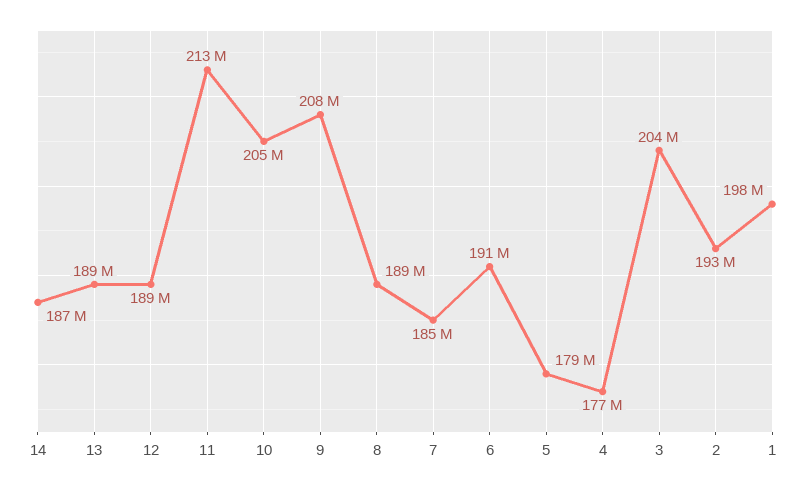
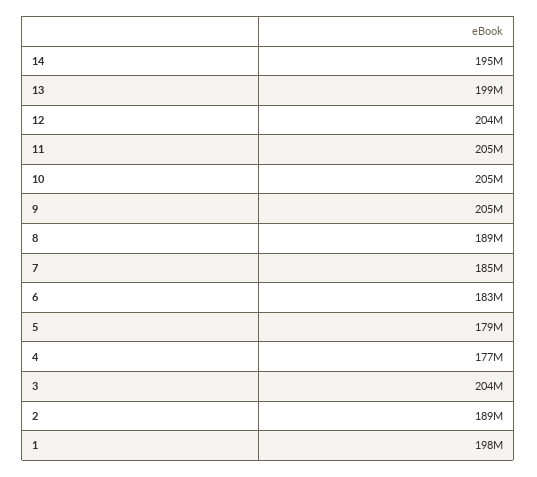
14: 187000000 -> 195000000
13: 189000000 -> 199000000
12: 189000000 -> 204000000
11: 213000000 -> 205000000
9: 208000000 -> 205000000
6: 191000000 -> 183000000
2: 193000000 -> 189000000

